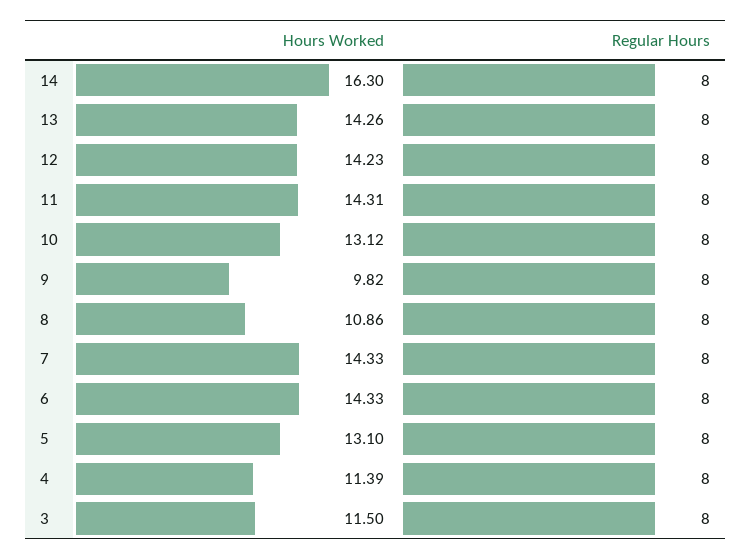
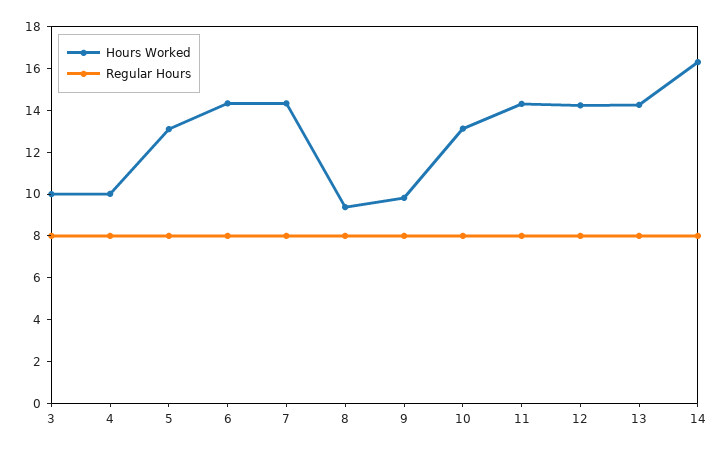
Hours Worked, 8: 10.86 -> 9.5
Hours Worked, 4: 11.39 -> 10
Hours Worked, 3: 11.5 -> 10

